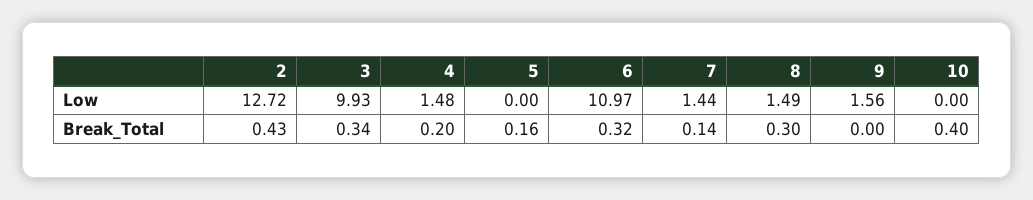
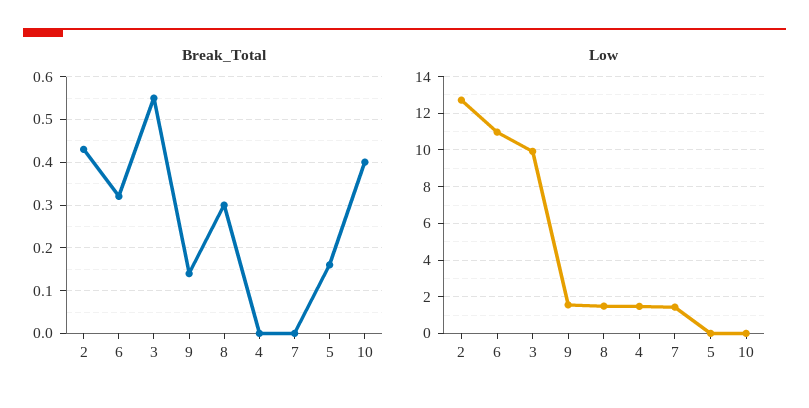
Break_Total, 3: 0.34 -> 0.55
Break_Total, 4: 0.2 -> 0
Break_Total, 7: 0.14 -> 0
Break_Total, 9: 0 -> 0.15

